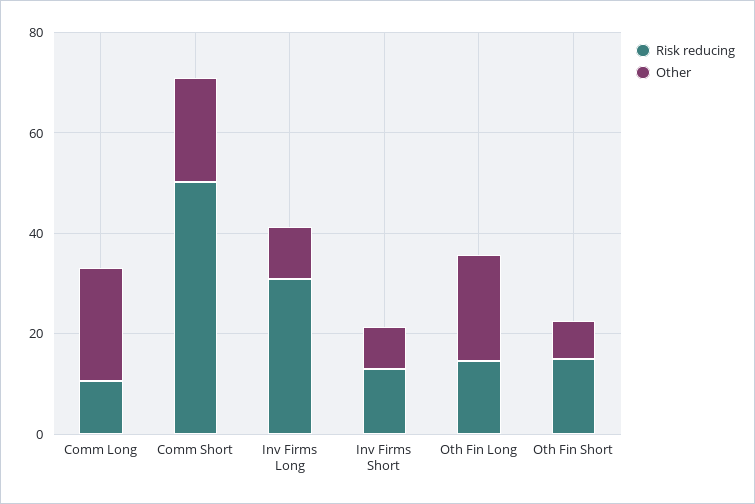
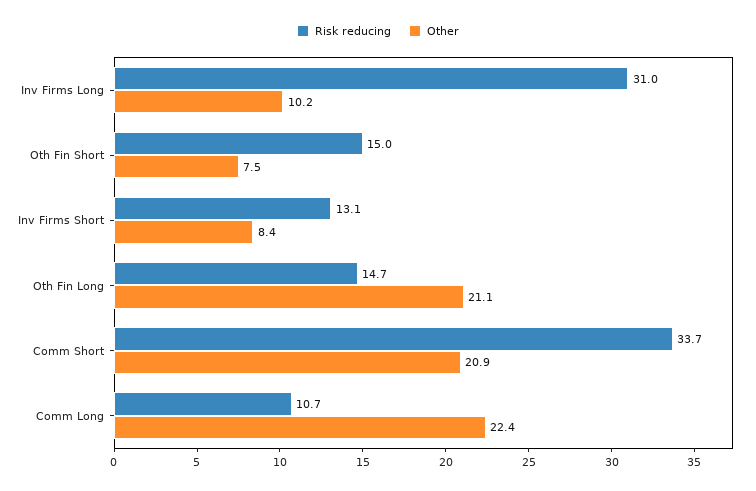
Risk reducing, Comm Short: 50 -> 33.7

